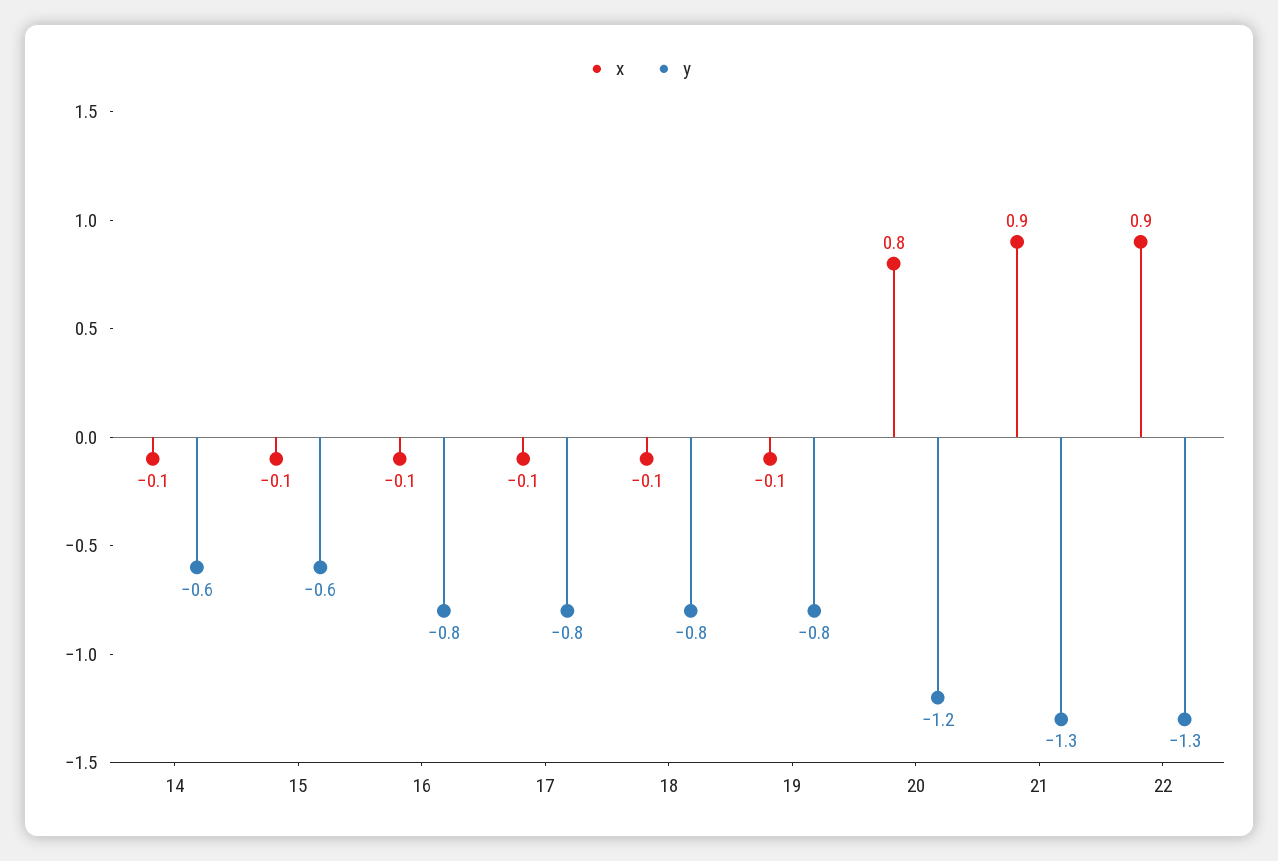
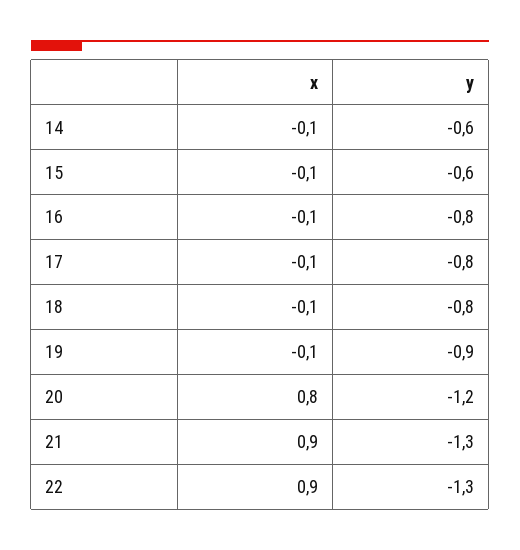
y, 19: -0.8 -> -0.9

